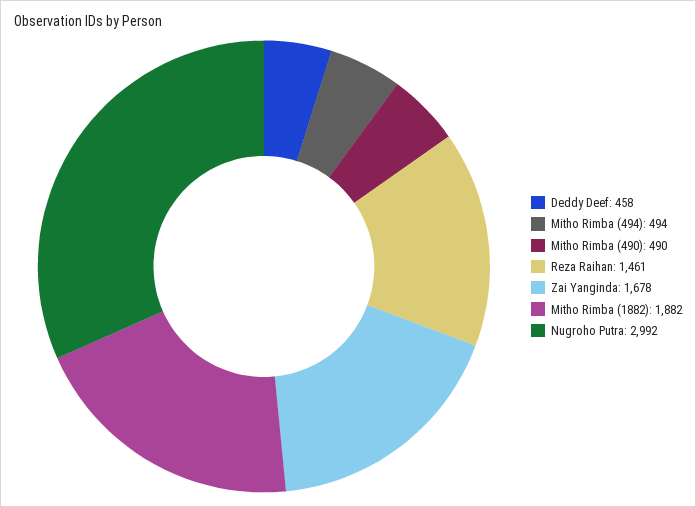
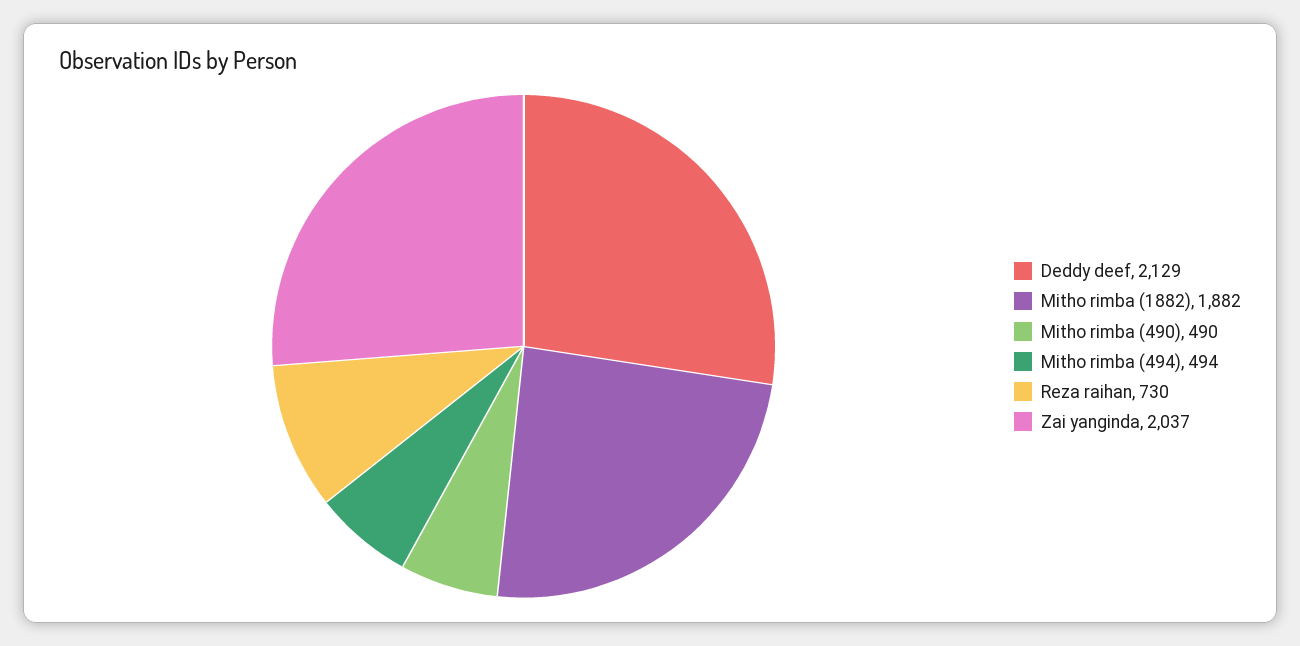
Deddy Deef: 458 -> 2129
Reza Raihan: 1461 -> 730
Zai Yanginda: 1678 -> 2037
Nugroho Putra: 2992 -> none

